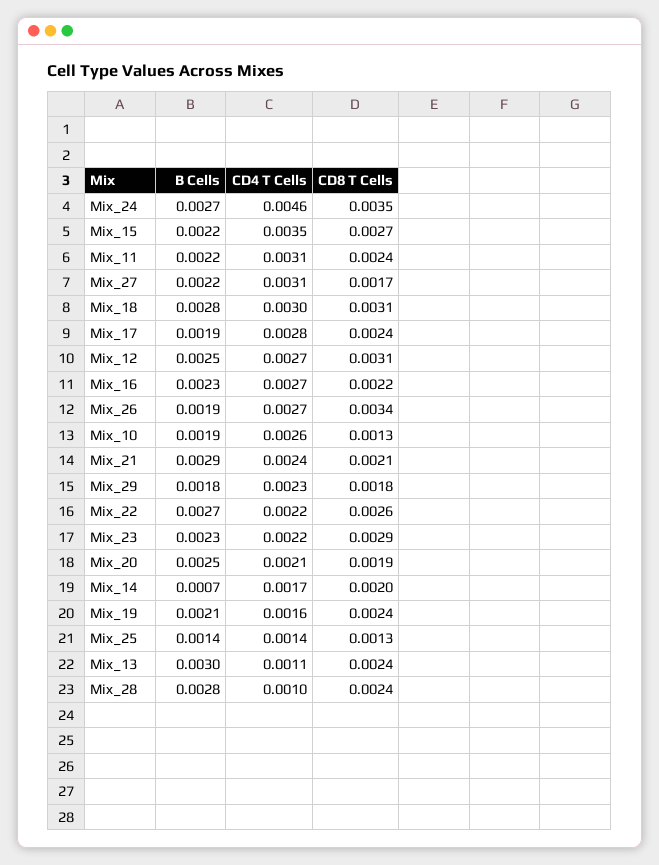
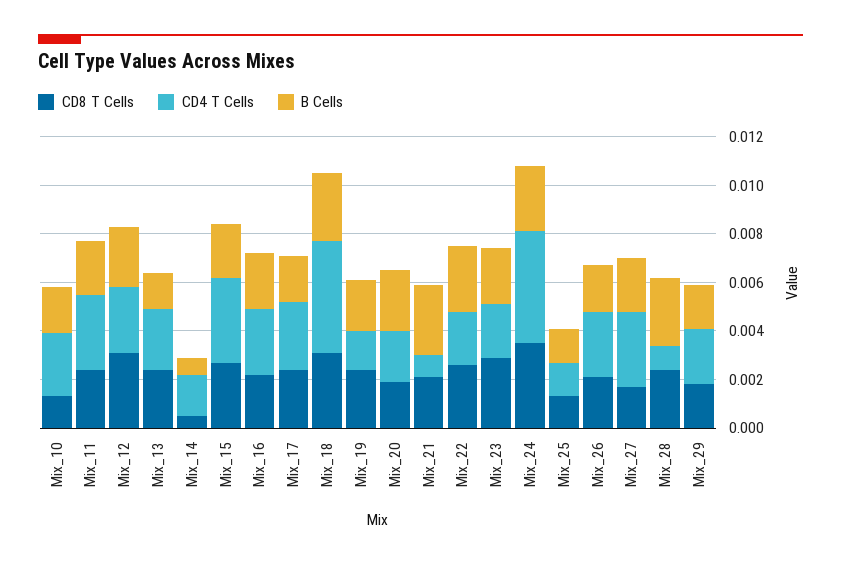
CD4 T Cells, Mix_18: 0.003 -> 0.0045
CD8 T Cells, Mix_26: 0.0034 -> 0.002
CD4 T Cells, Mix_21: 0.0024 -> 0.001
CD8 T Cells, Mix_14: 0.002 -> 0.0005
B Cells, Mix_13: 0.003 -> 0.0015
CD4 T Cells, Mix_13: 0.0011 -> 0.0025

